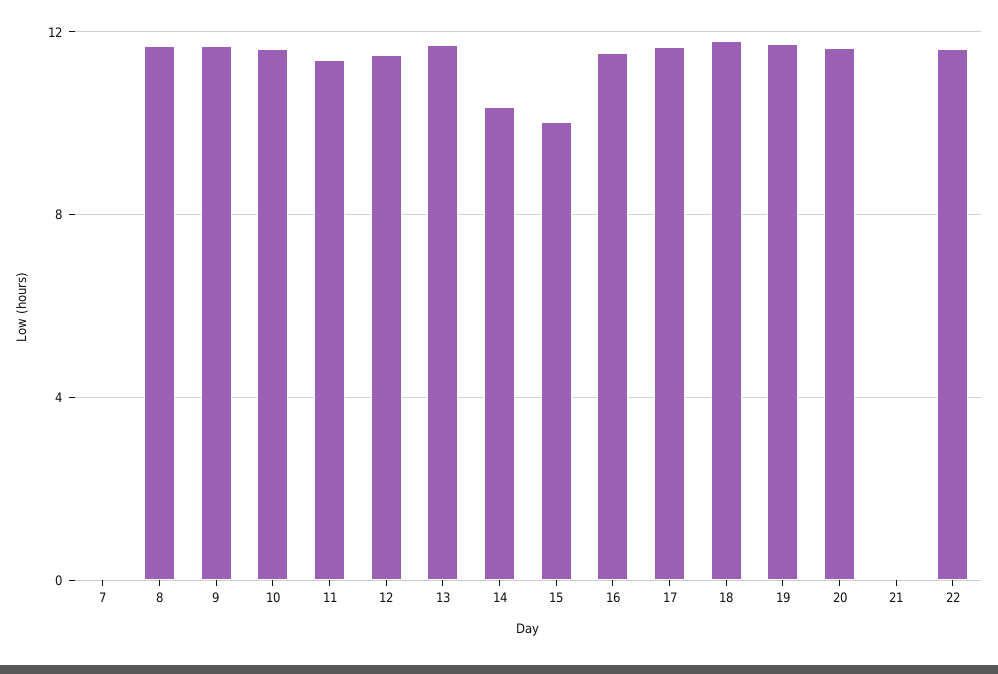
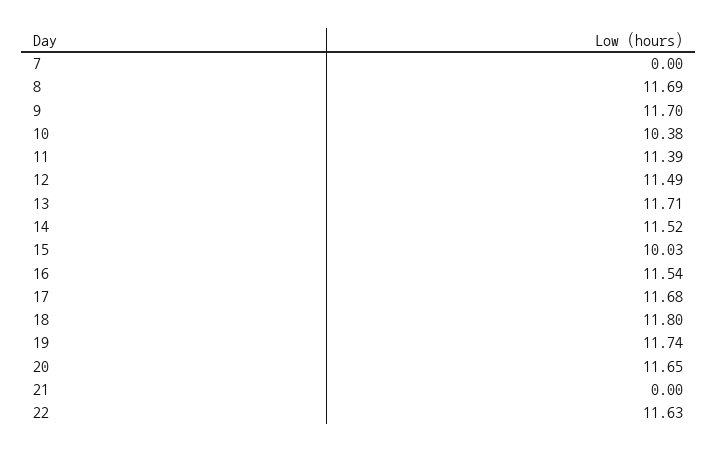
10: 11.5 -> 10.38
14: 10.5 -> 11.52

